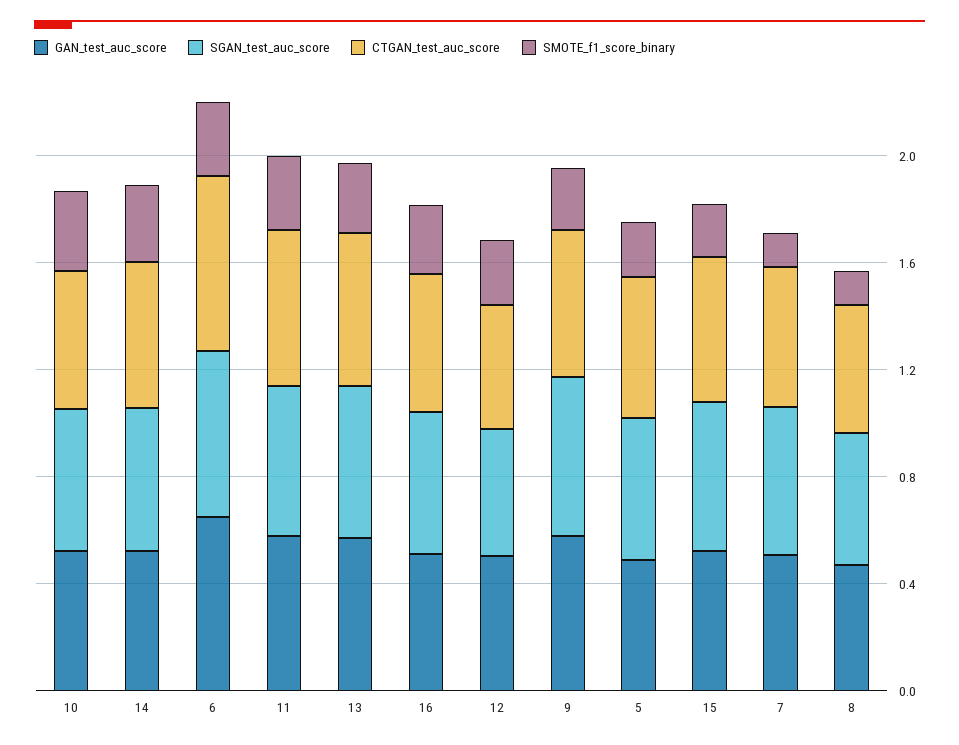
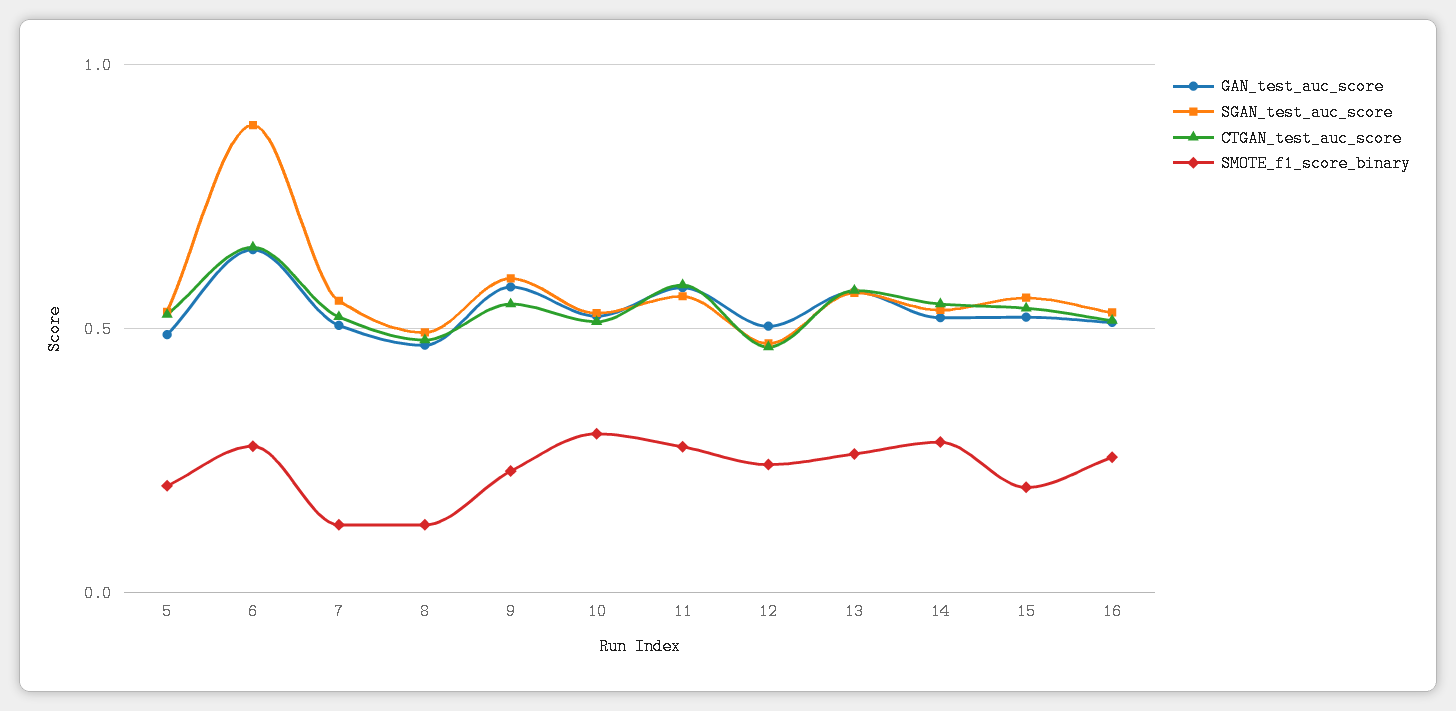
SGAN_test_auc_score, 6: 0.6 -> 0.9

